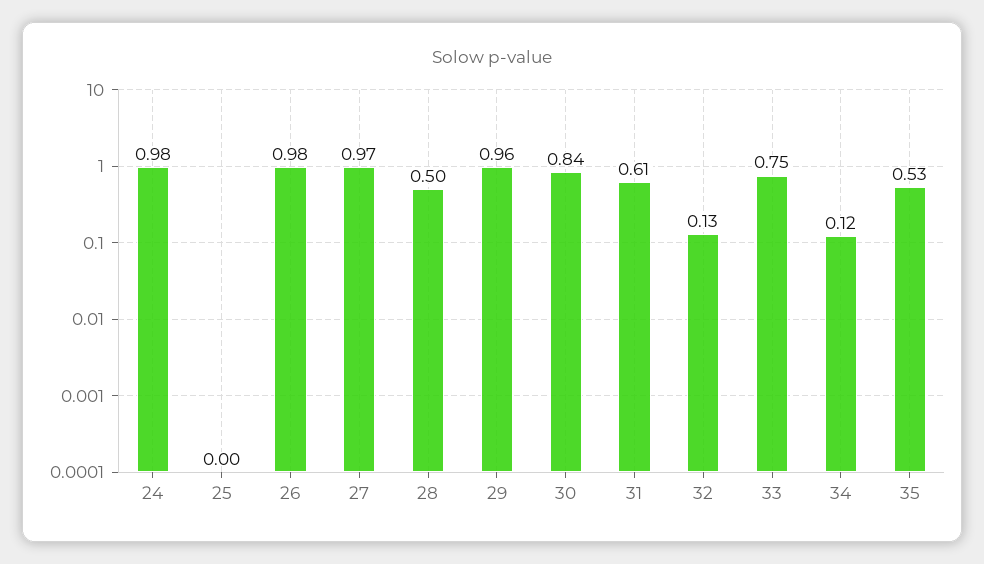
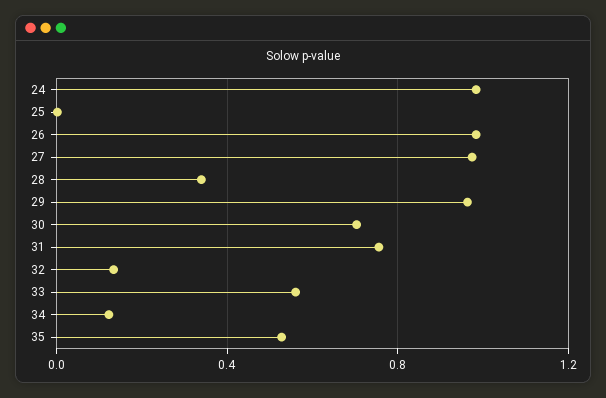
28: 0.5 -> 0.35
30: 0.84 -> 0.7
31: 0.61 -> 0.75
33: 0.75 -> 0.55

